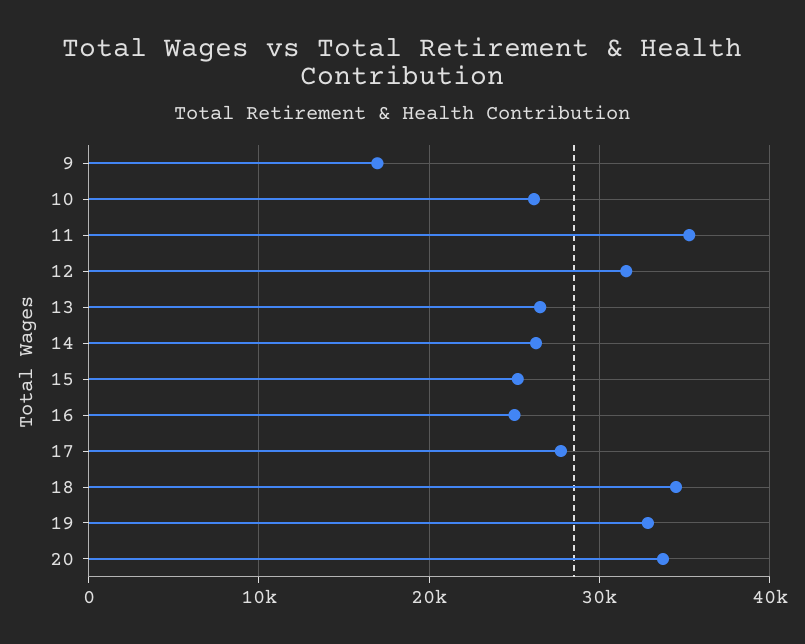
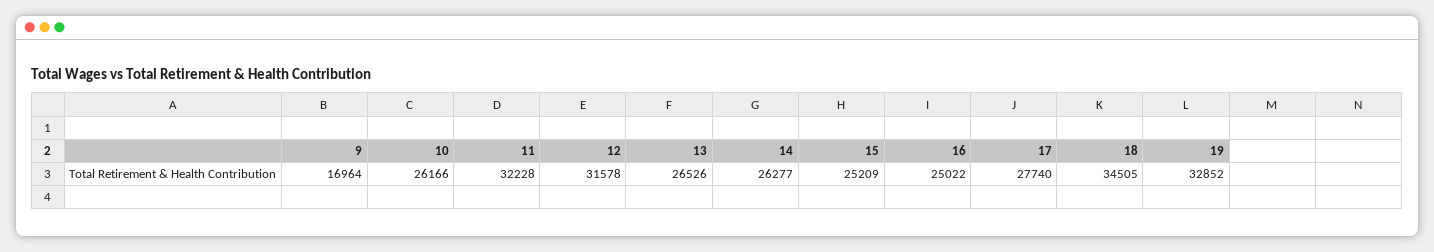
11: 35000 -> 32228
20: 34000 -> none

